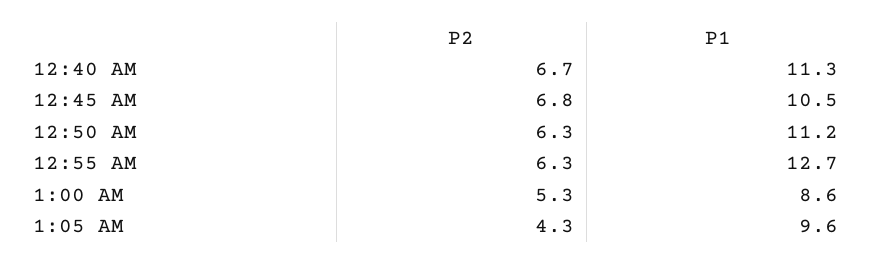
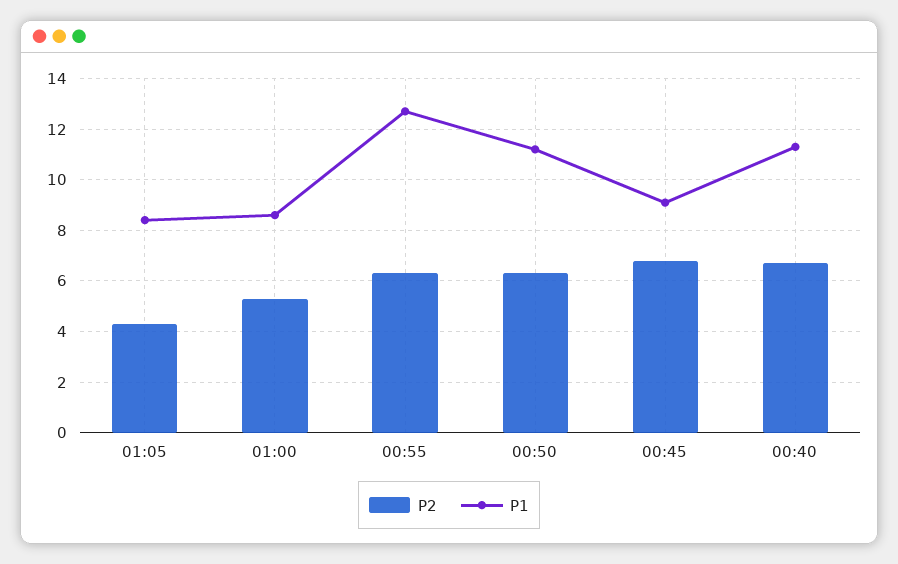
P1, 12:45 AM: 10.5 -> 9
P1, 1:05 AM: 9.6 -> 8.5

